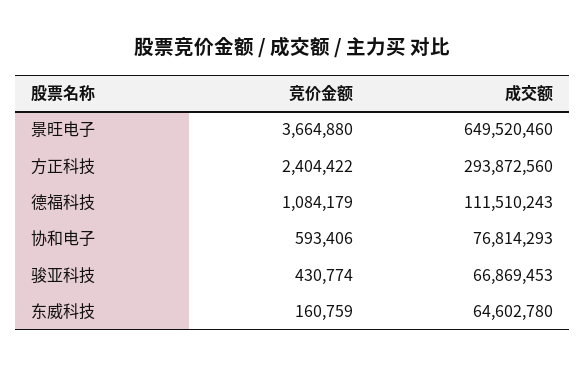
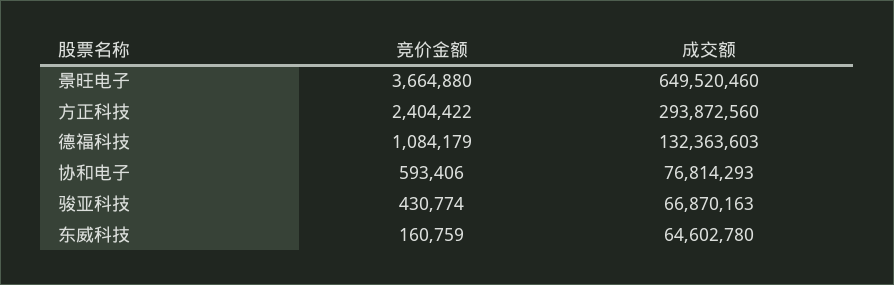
成交额, 德福科技: 111510243 -> 132363603
成交额, 骏亚科技: 66869453 -> 66870163

